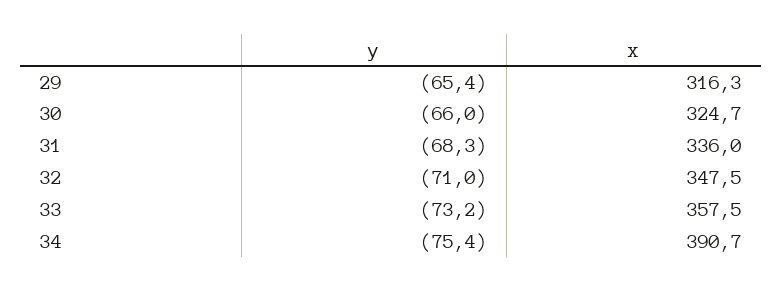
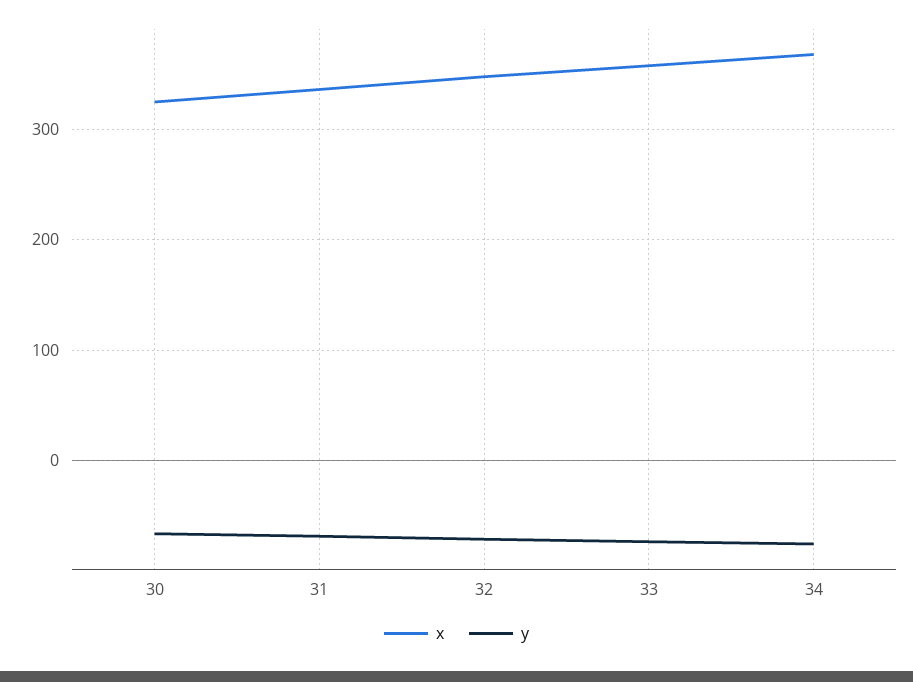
y, 29: -65.4 -> none
x, 29: 316.3 -> none
x, 34: 390.7 -> 370

